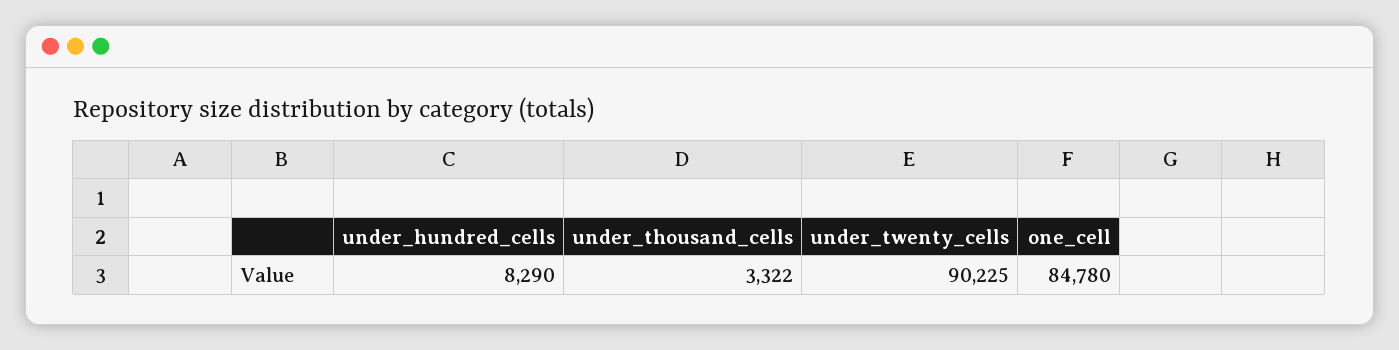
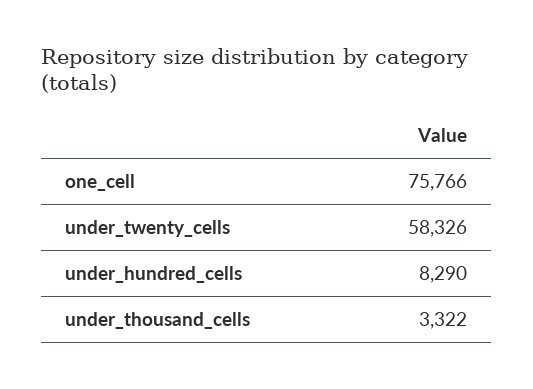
under_twenty_cells: 90225 -> 58326
one_cell: 84780 -> 75766

